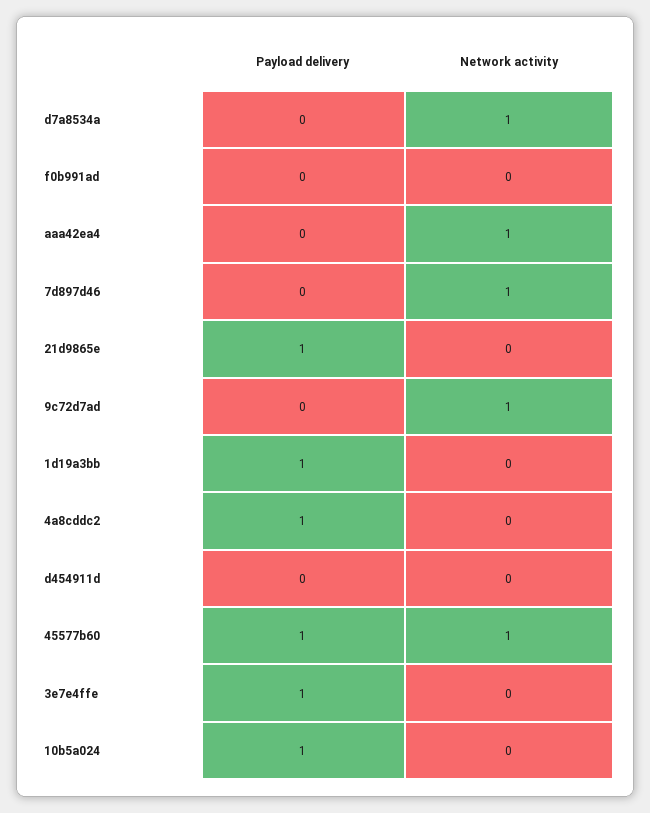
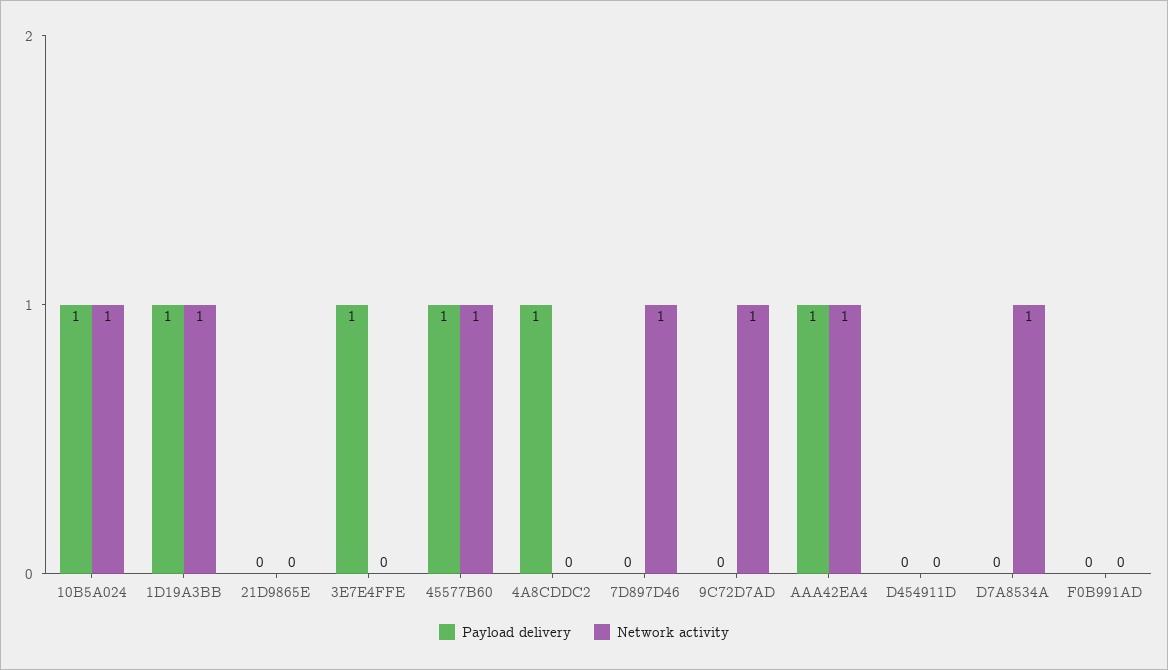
Payload delivery, aaa42ea4: 0 -> 1
Payload delivery, 21d9865e: 1 -> 0
Network activity, 1d19a3bb: 0 -> 1
Network activity, 10b5a024: 0 -> 1

